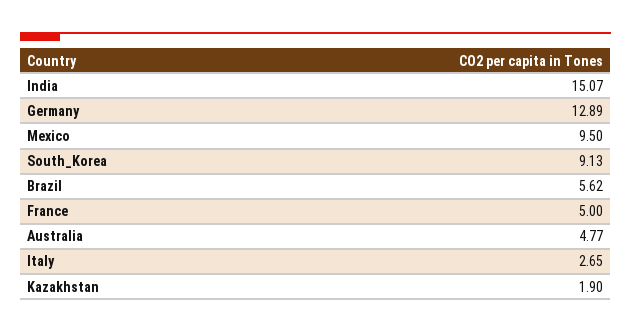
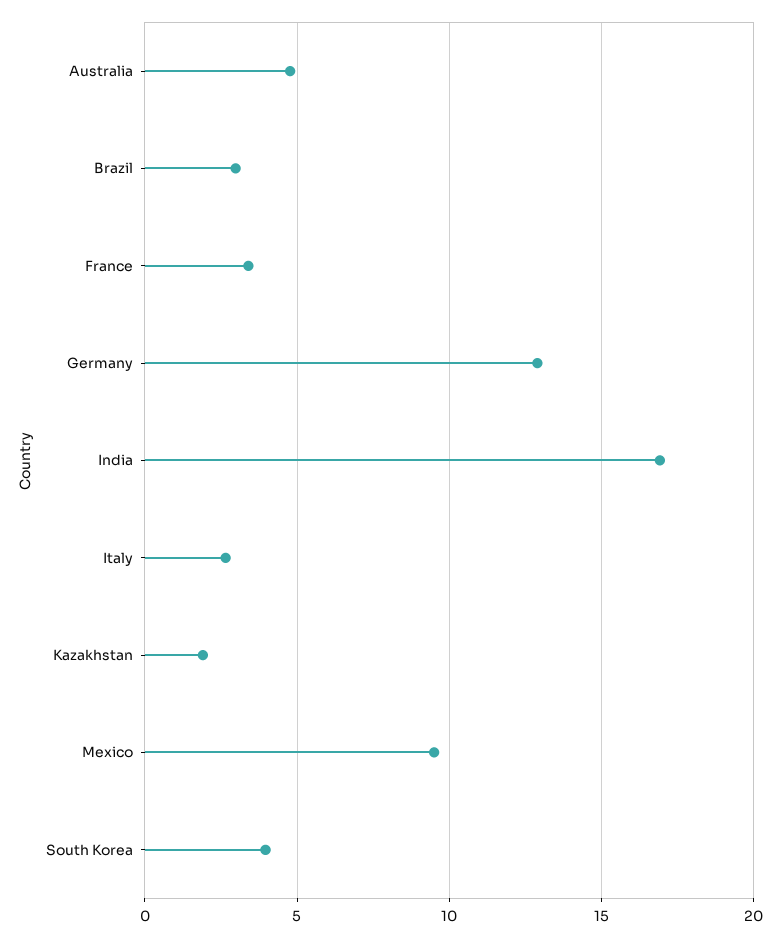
India: 15.07 -> 17
South_Korea: 9.13 -> 4
Brazil: 5.62 -> 3
France: 5 -> 3.5

